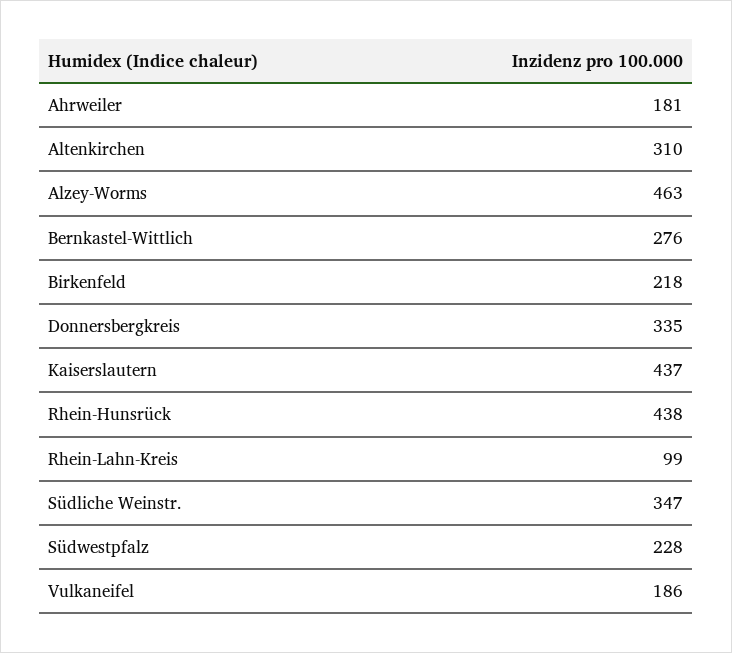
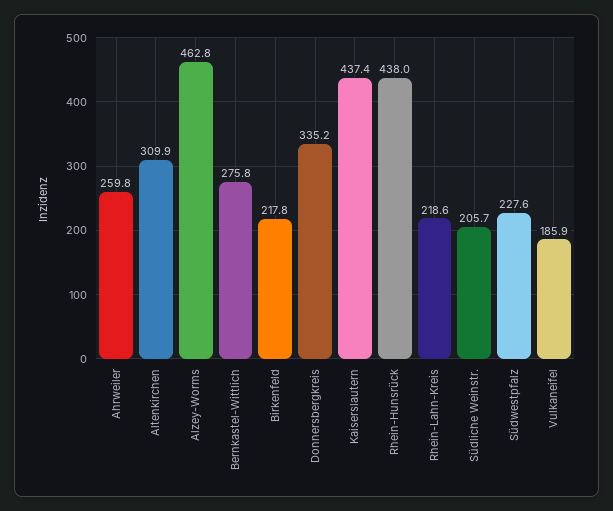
Ahrweiler: 181 -> 259.8
Rhein-Lahn-Kreis: 99 -> 218.6
Südliche Weinstr.: 347 -> 205.7

